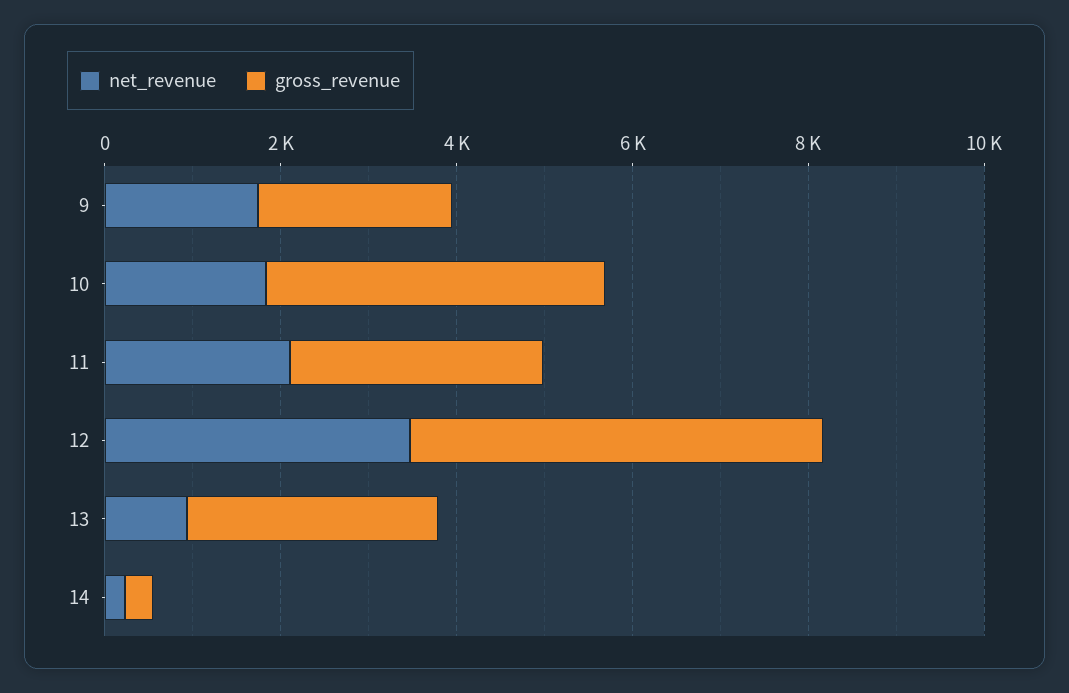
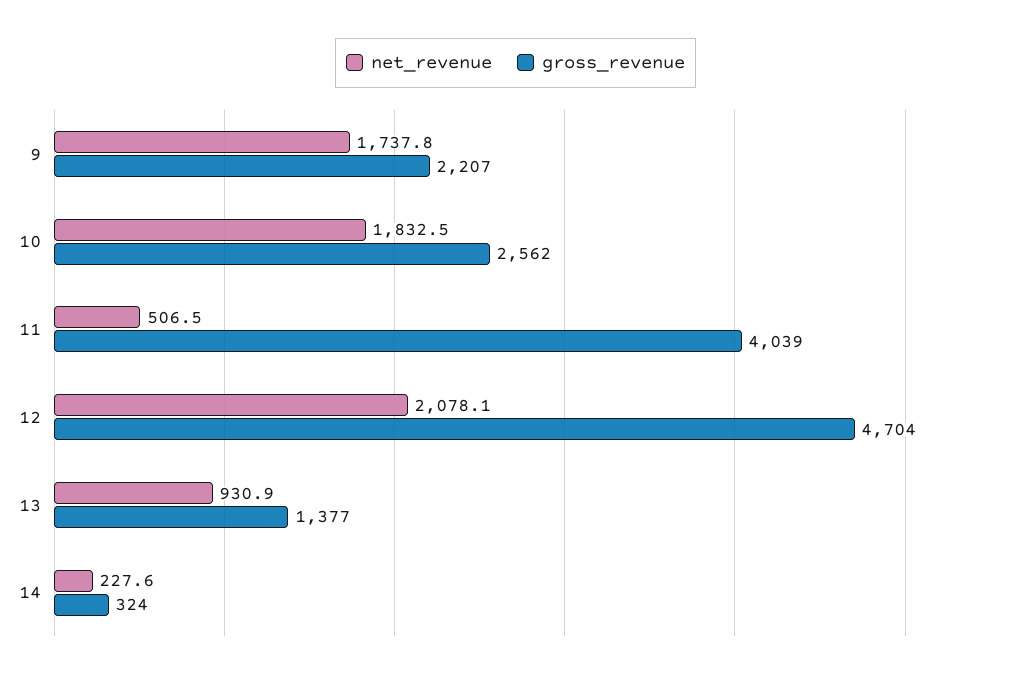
gross_revenue, 10: 4000 -> 2562
net_revenue, 11: 2000 -> 506.5
gross_revenue, 11: 3000 -> 4039
net_revenue, 12: 3500 -> 2078.1
gross_revenue, 13: 3000 -> 1377

